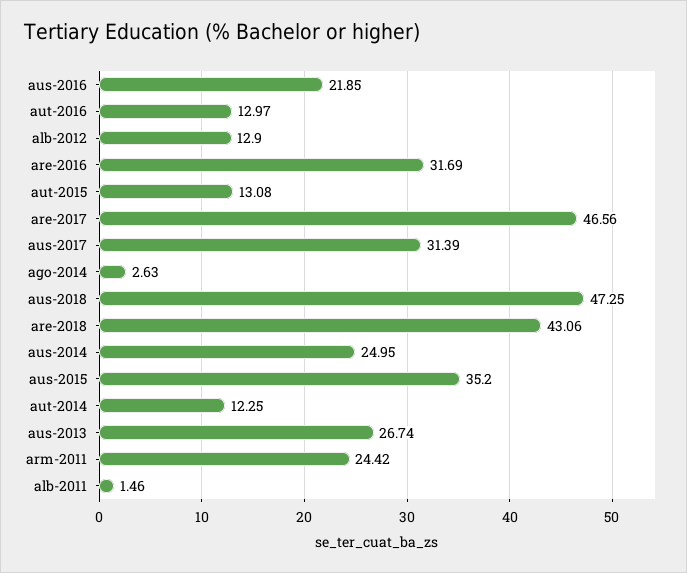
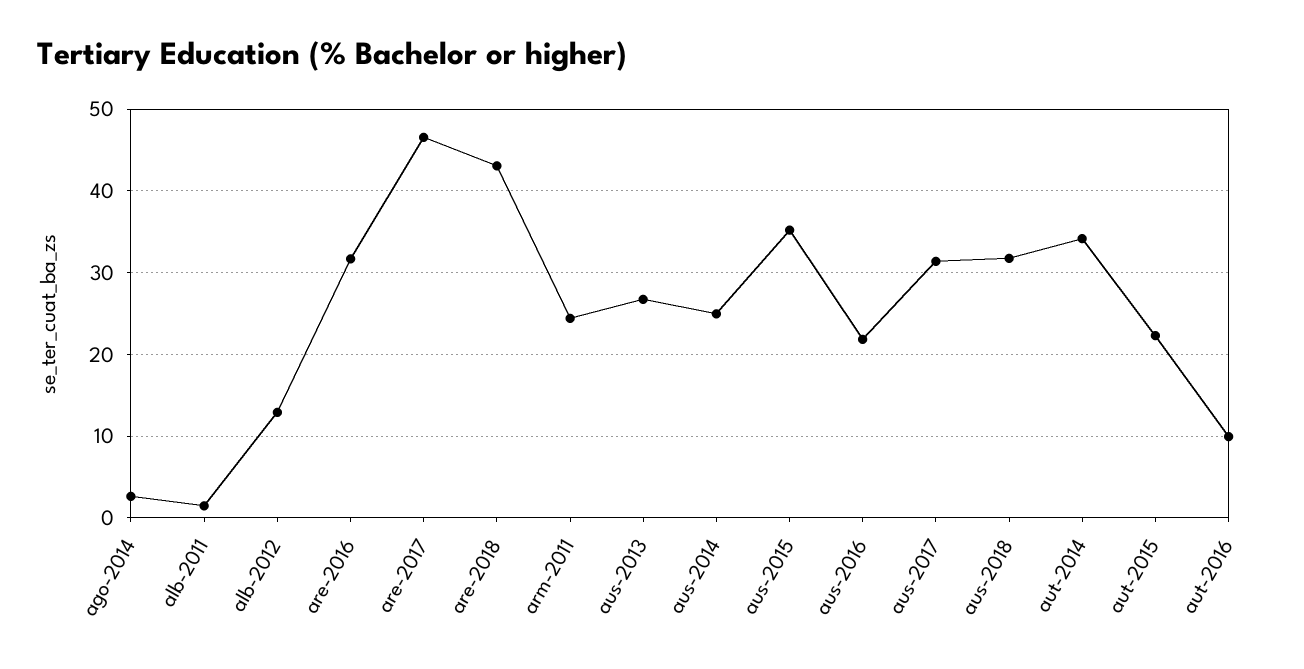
aut-2016: 12.97 -> 10
aut-2015: 13.08 -> 22
aus-2018: 47.25 -> 32
aut-2014: 12.25 -> 34

